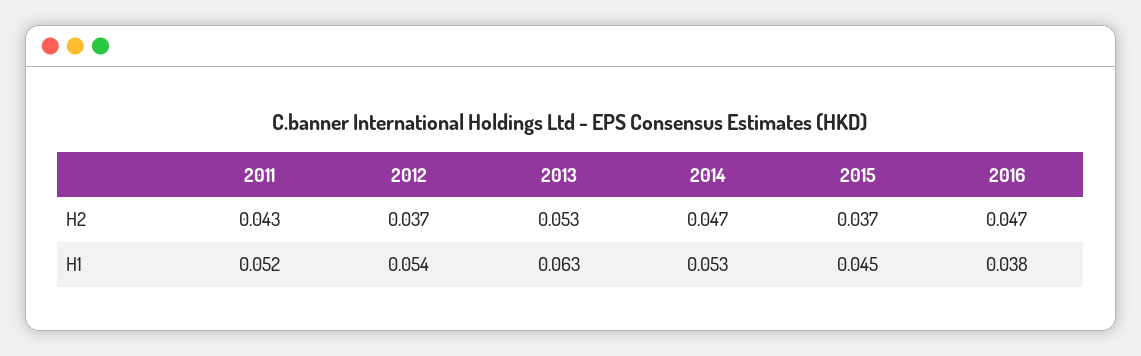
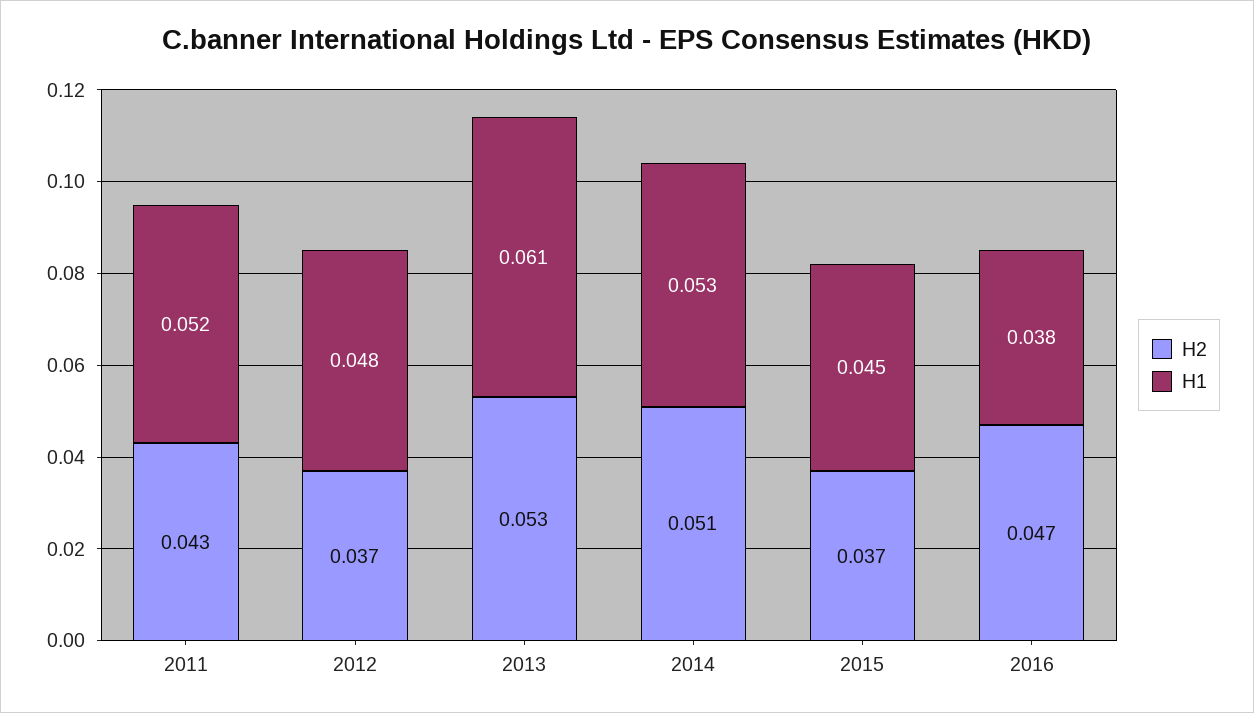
H2, 2014: 0.047 -> 0.051
H1, 2012: 0.054 -> 0.048
H1, 2013: 0.063 -> 0.061

